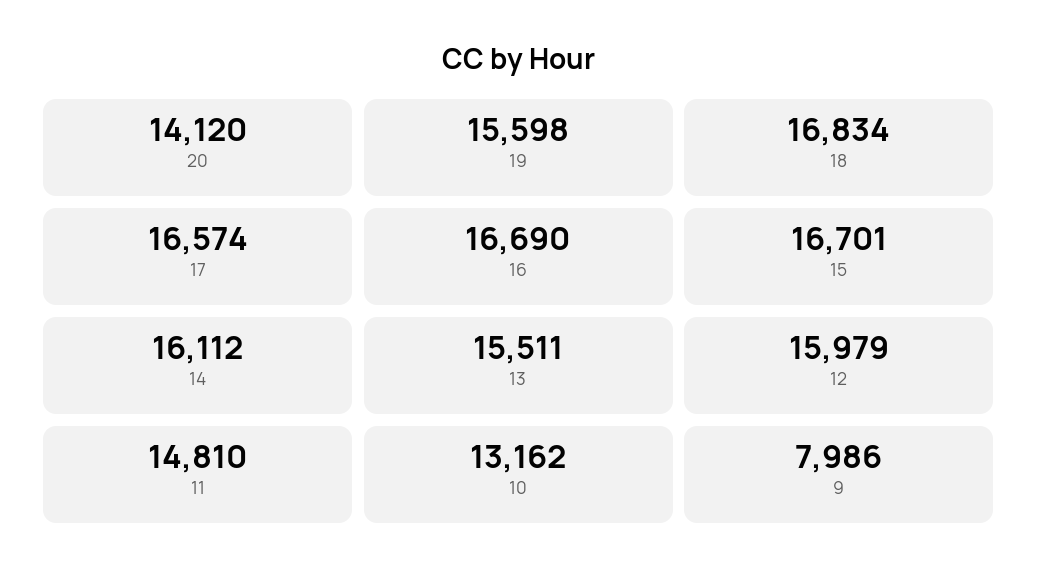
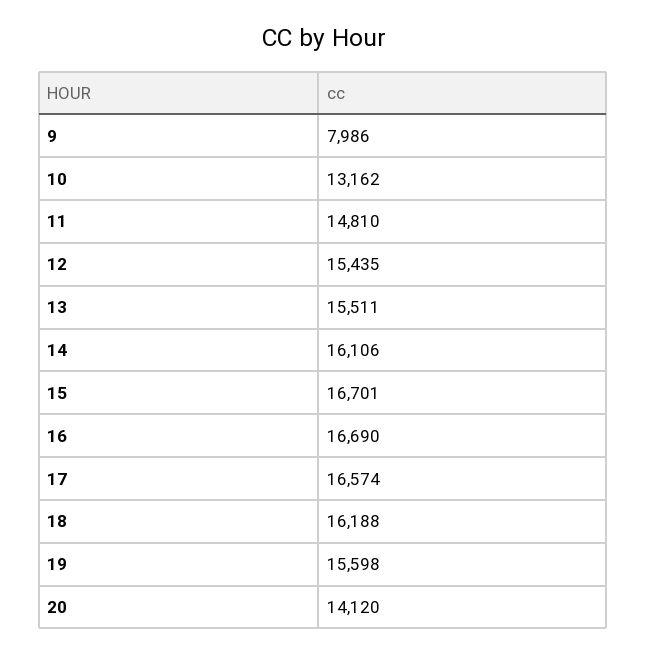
18: 16834 -> 16188
14: 16112 -> 16106
12: 15979 -> 15435

